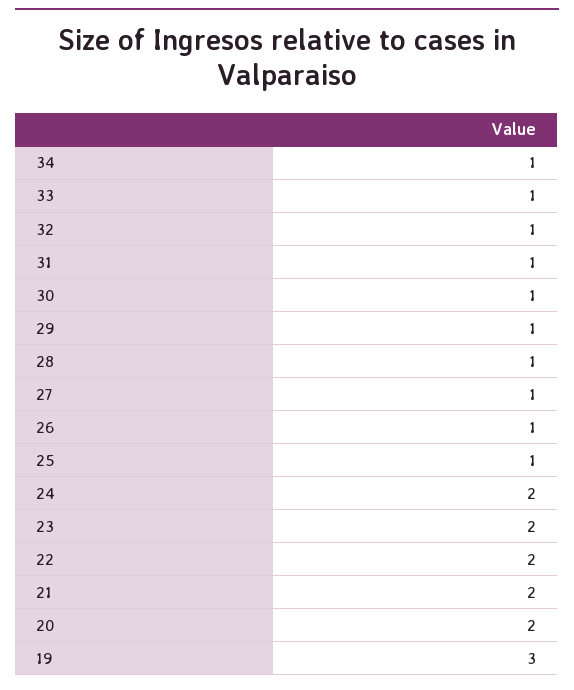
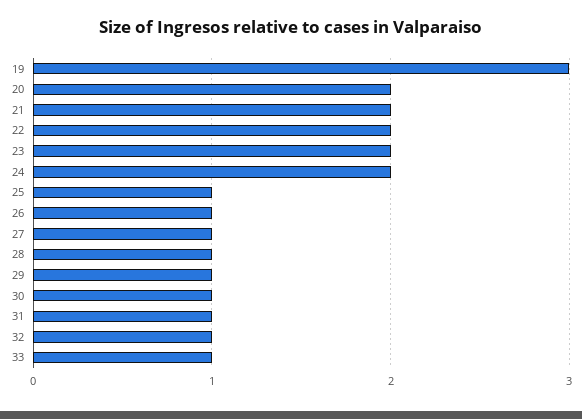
34: 1 -> none

